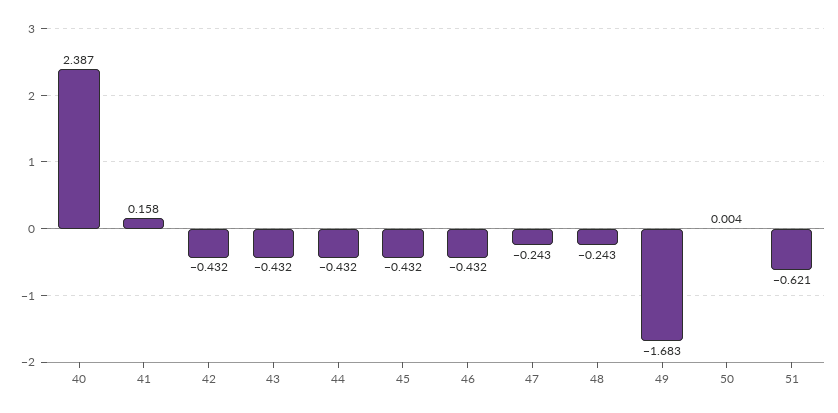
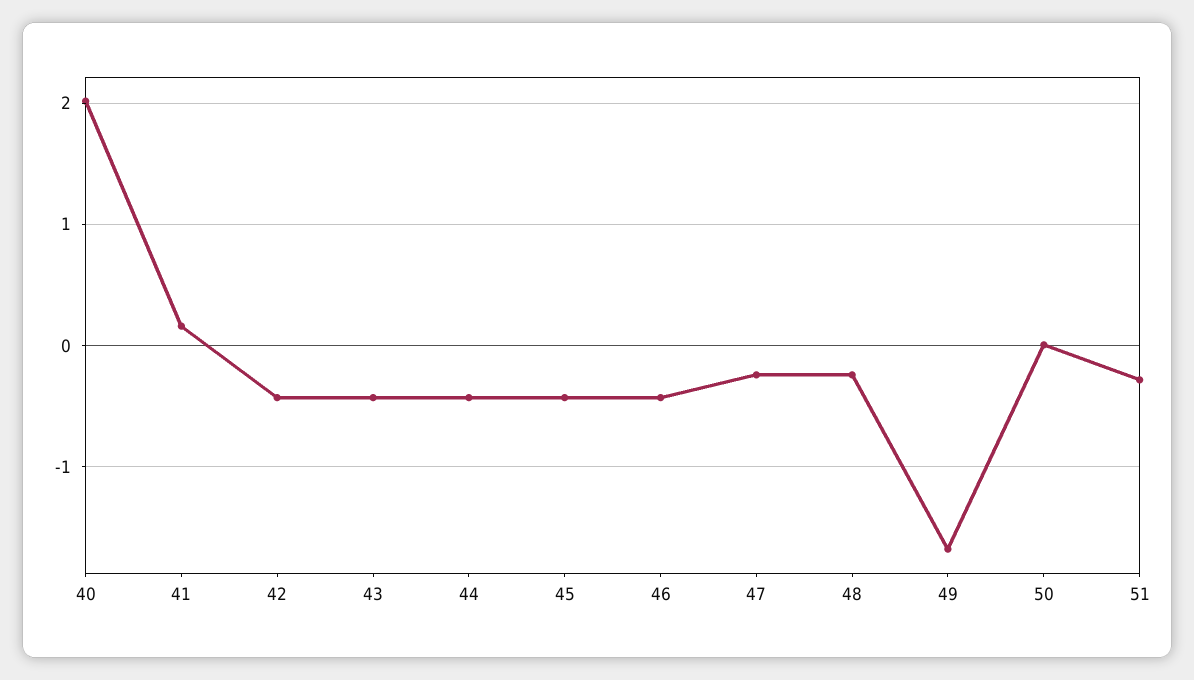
40: 2.387 -> 2
51: -0.621 -> -0.3

